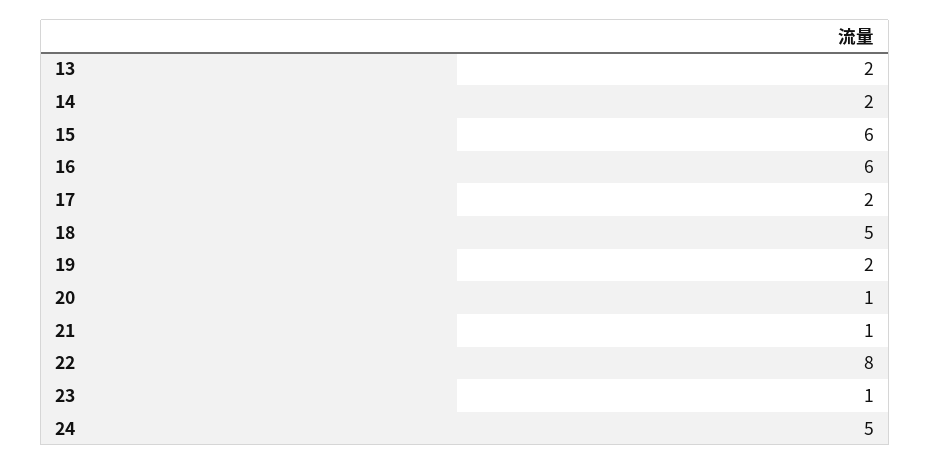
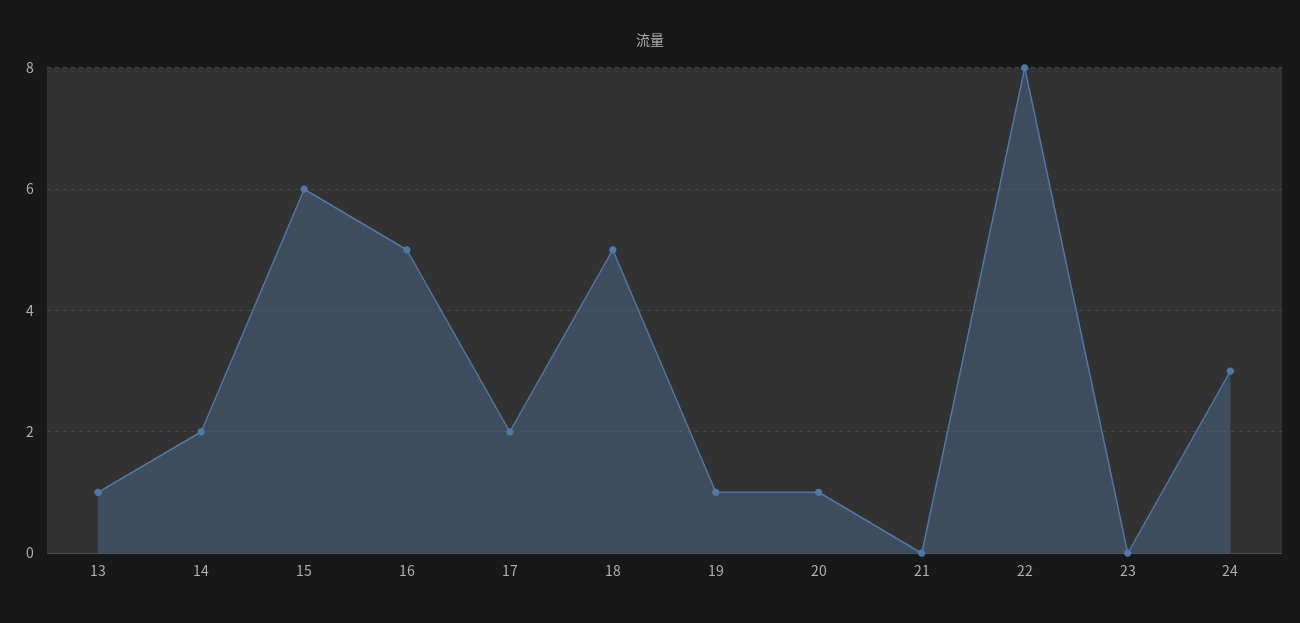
13: 2 -> 1
16: 6 -> 5
19: 2 -> 1
21: 1 -> 0
23: 1 -> 0
24: 5 -> 3

